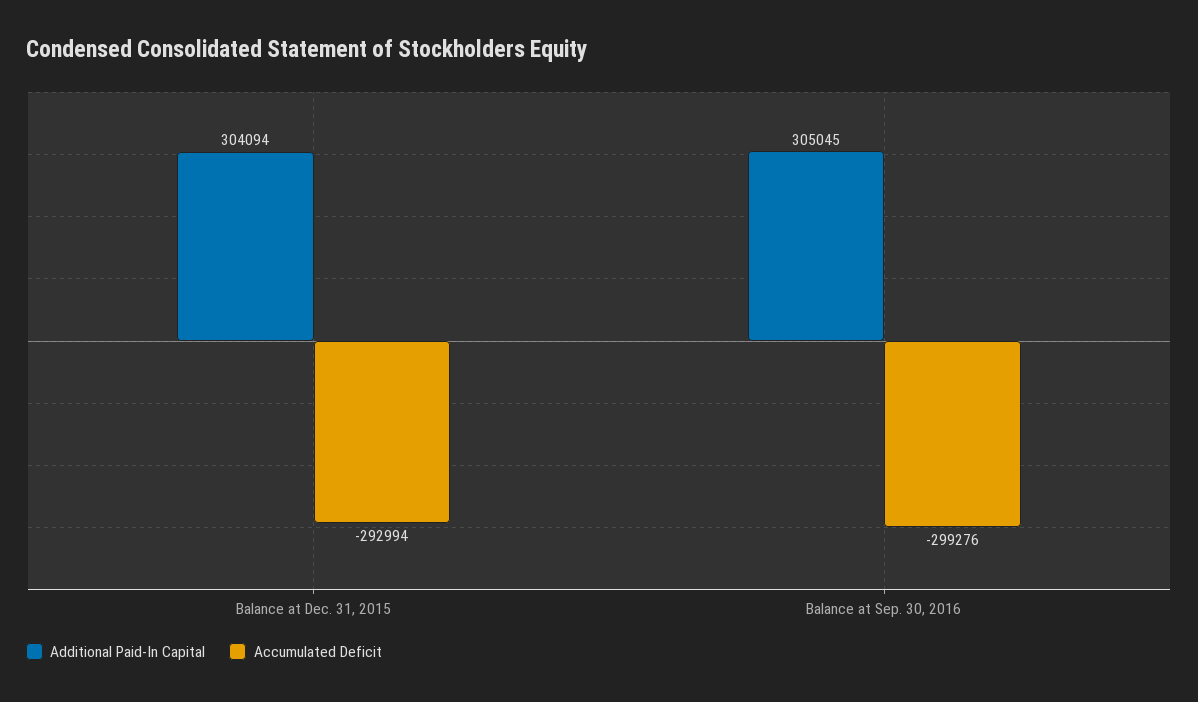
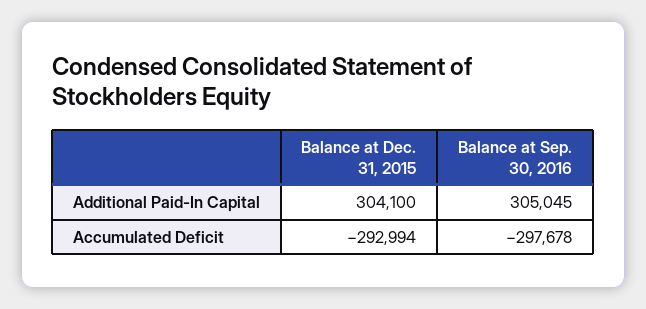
Additional Paid-In Capital, Balance at Dec. 31, 2015: 304094 -> 304100
Accumulated Deficit, Balance at Sep. 30, 2016: -299276 -> -297678

